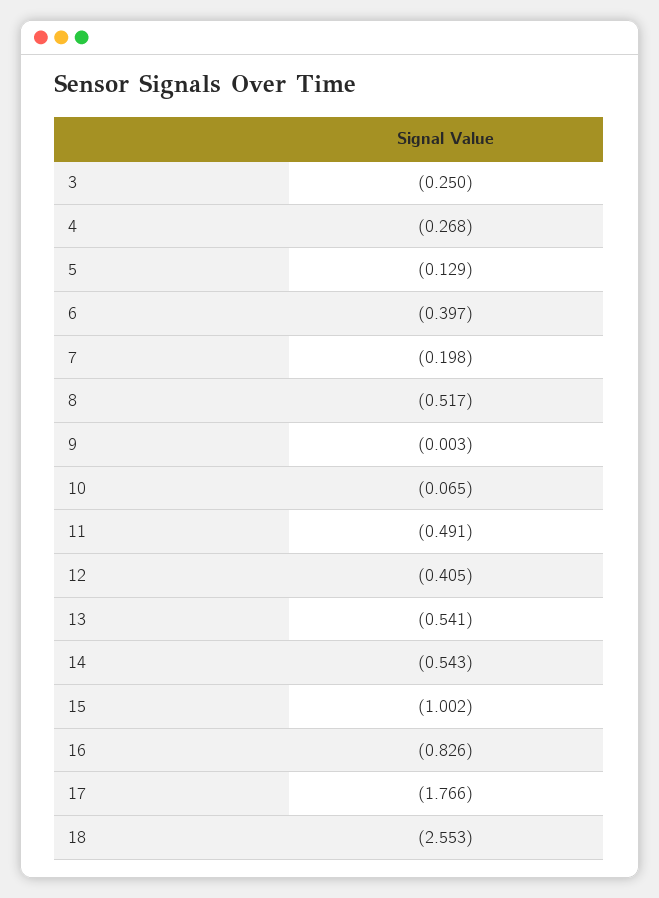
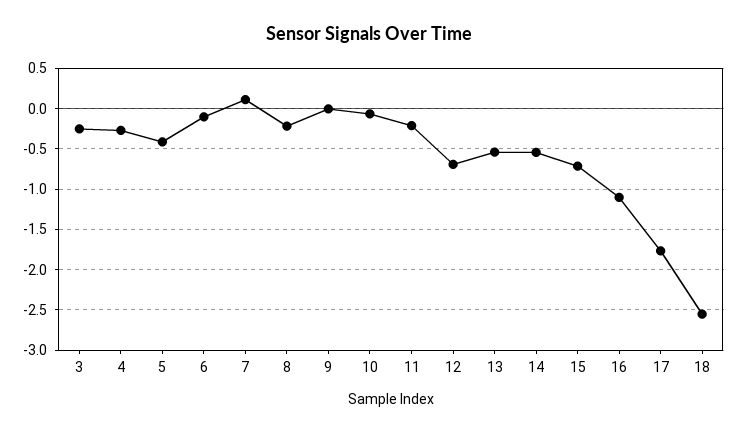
5: -0.129 -> -0.4
6: -0.397 -> -0.1
7: -0.198 -> 0.1
8: -0.517 -> -0.2
11: -0.491 -> -0.2
12: -0.405 -> -0.7
15: -1.002 -> -0.7
16: -0.826 -> -1.1

